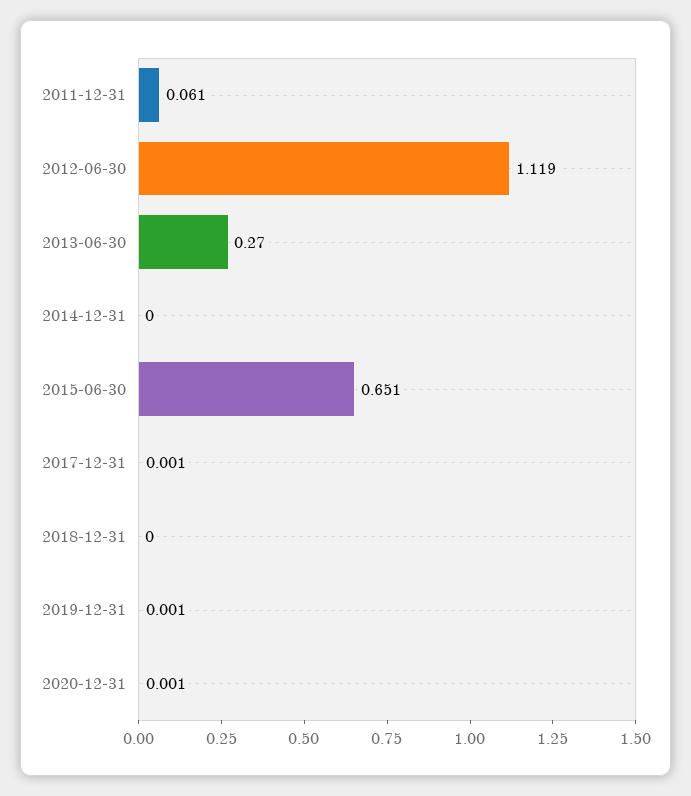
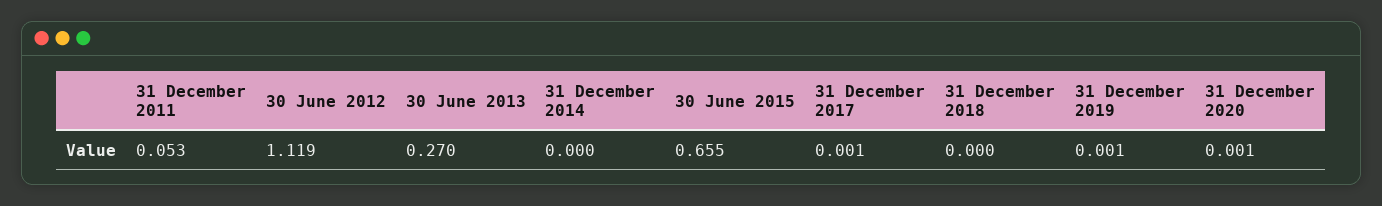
2011-12-31: 0.061 -> 0.053
2015-06-30: 0.651 -> 0.655

